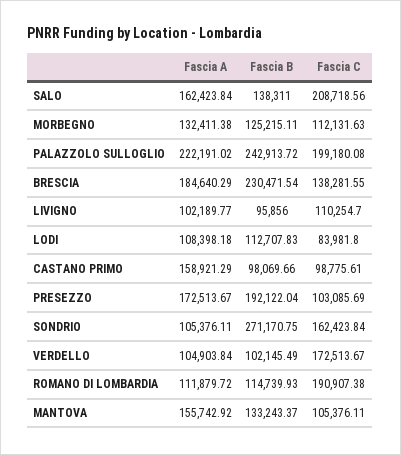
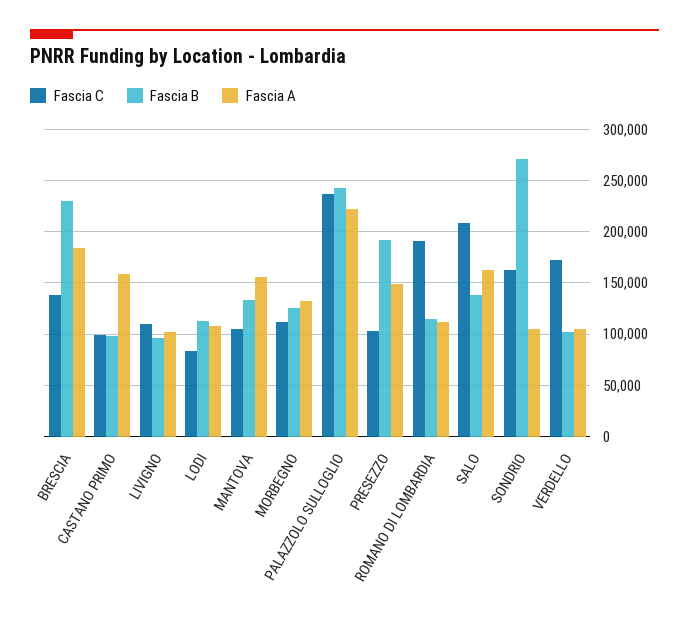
Fascia C, PALAZZOLO SULLOGLIO: 199180.08 -> 240000
Fascia A, PRESEZZO: 172513.67 -> 150000

